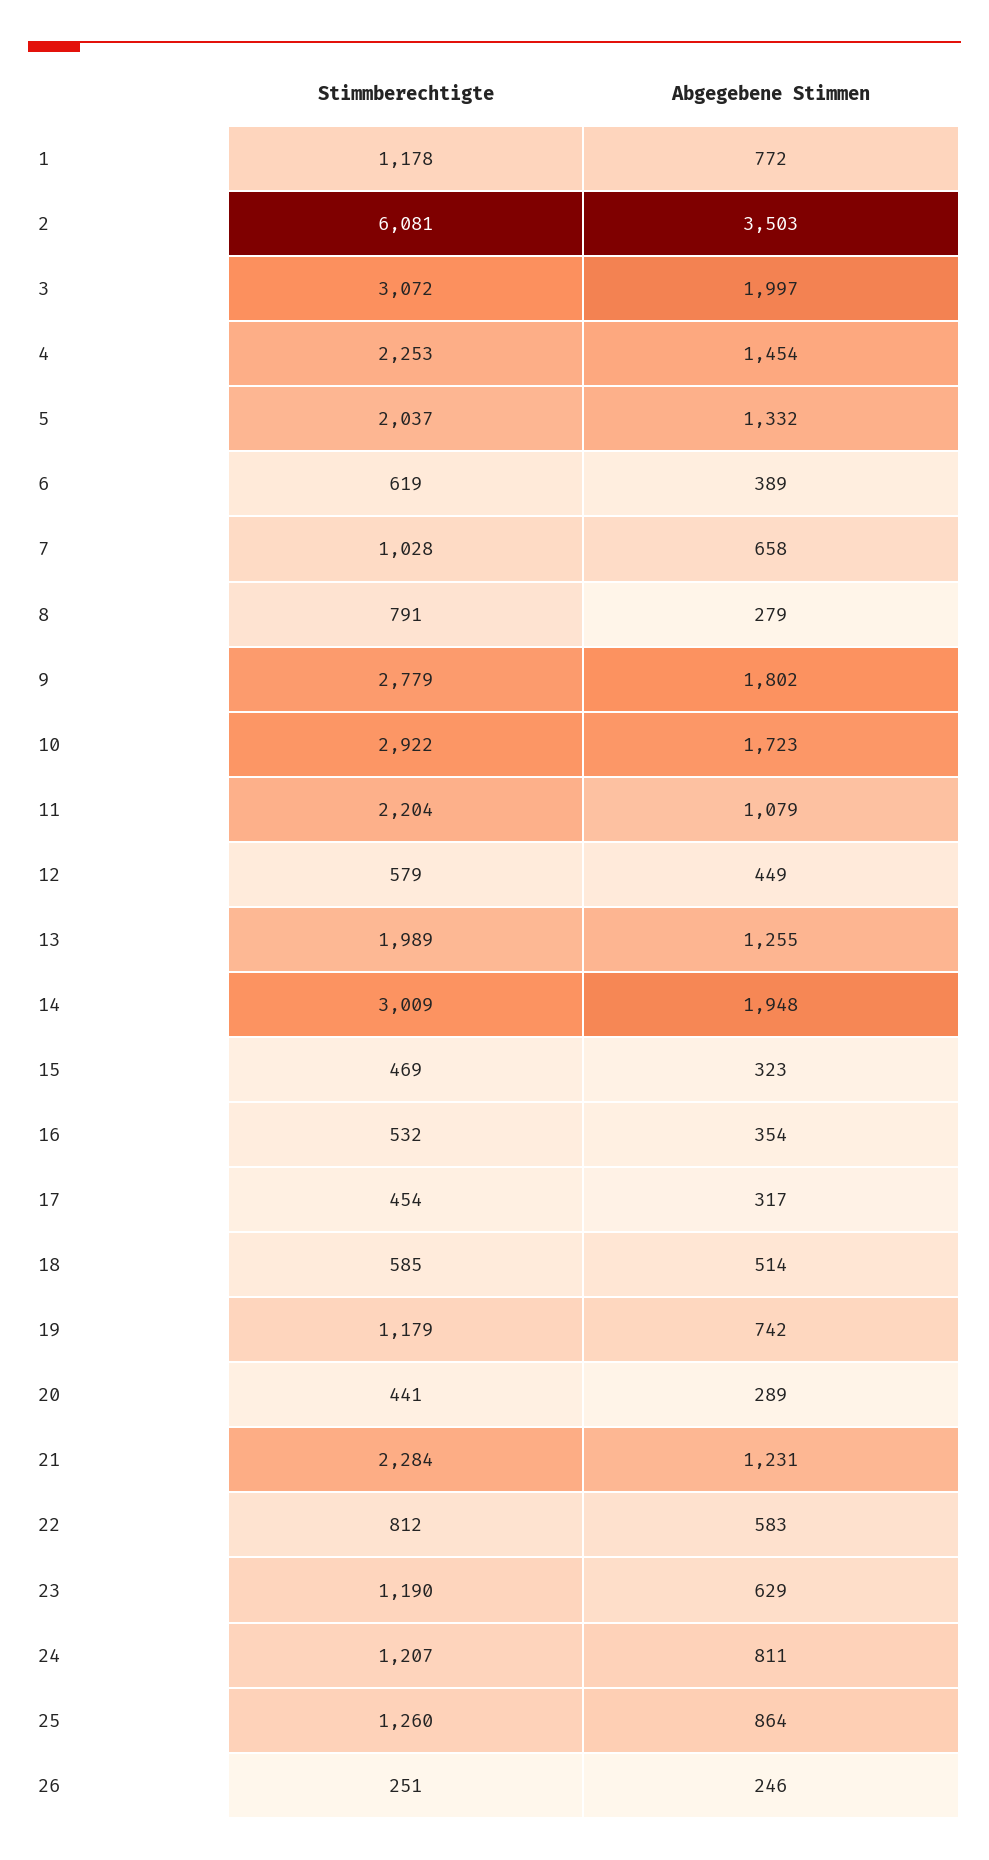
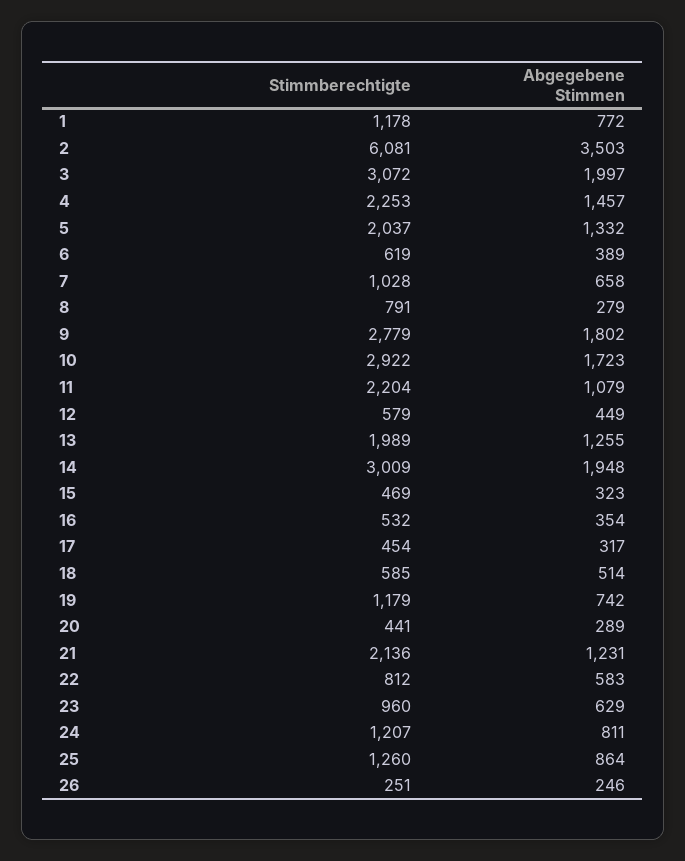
Abgegebene Stimmen, 4: 1454 -> 1457
Stimmberechtigte, 21: 2284 -> 2136
Stimmberechtigte, 23: 1190 -> 960

